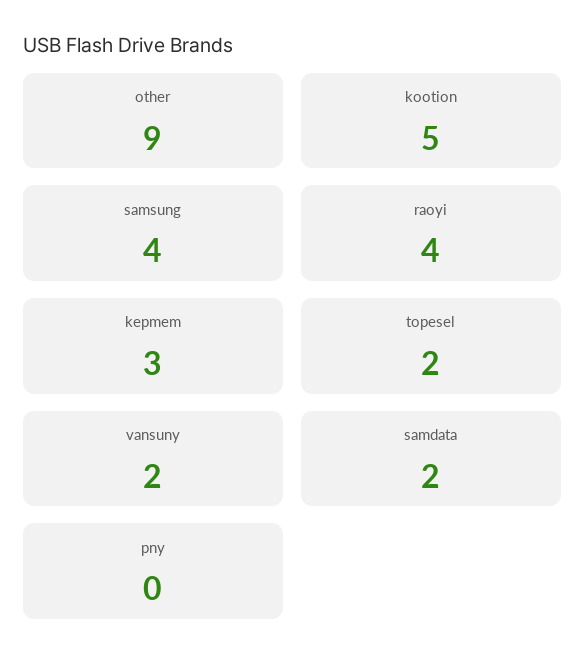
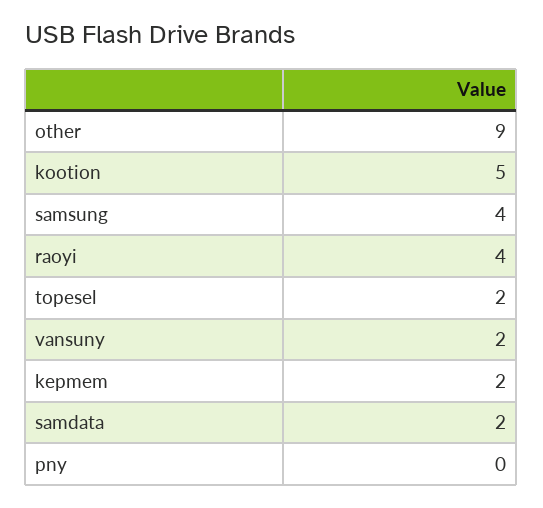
kepmem: 3 -> 2

